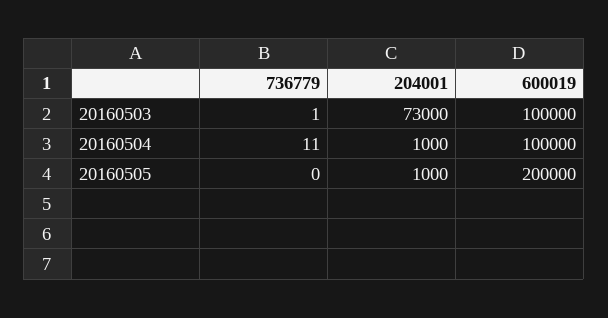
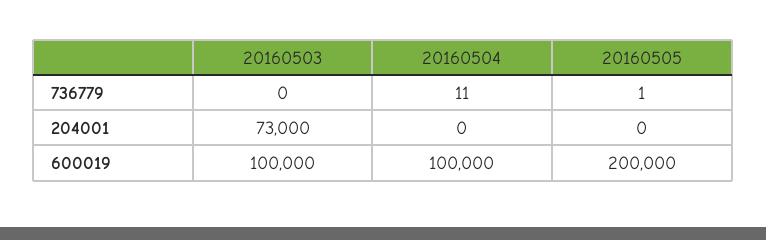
736779, 20160503: 1 -> 0
204001, 20160504: 1000 -> 0
736779, 20160505: 0 -> 1
204001, 20160505: 1000 -> 0

